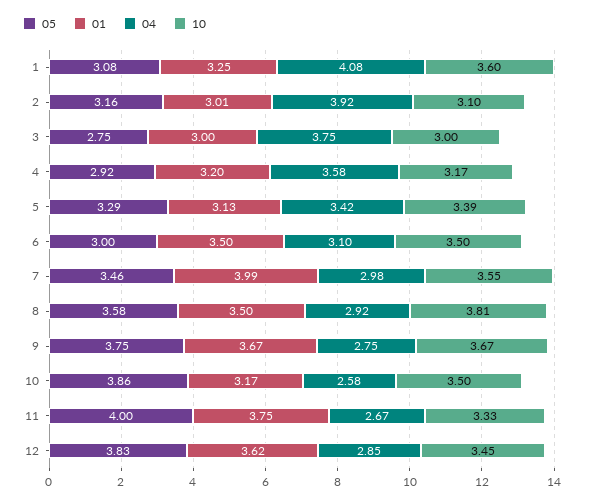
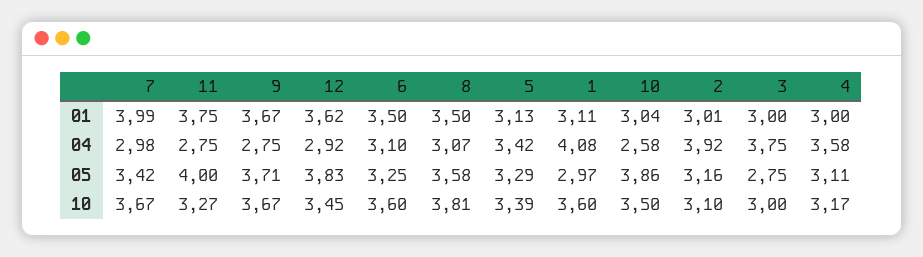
05, 1: 3.08 -> 2.97
01, 1: 3.25 -> 3.11
05, 4: 2.92 -> 3.11
01, 4: 3.2 -> 3
05, 6: 3 -> 3.25
10, 6: 3.5 -> 3.6
05, 7: 3.46 -> 3.42
10, 7: 3.55 -> 3.67
04, 8: 2.92 -> 3.07
05, 9: 3.75 -> 3.71
01, 10: 3.17 -> 3.04
04, 11: 2.67 -> 2.75
10, 11: 3.33 -> 3.27
04, 12: 2.85 -> 2.92

